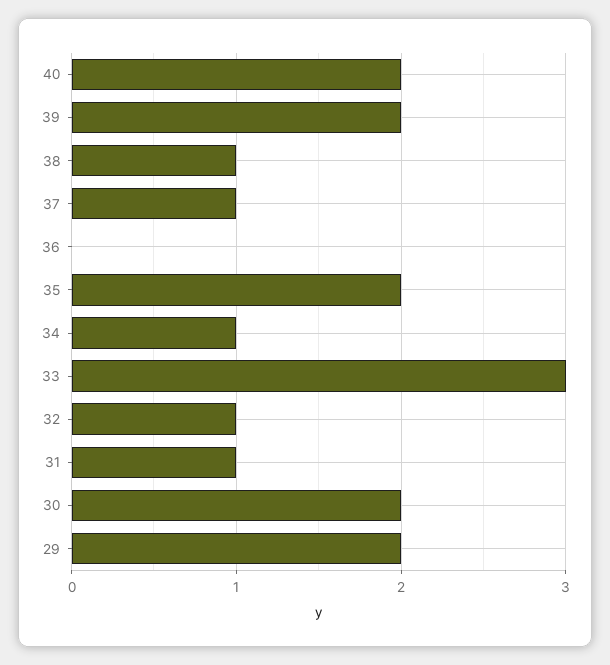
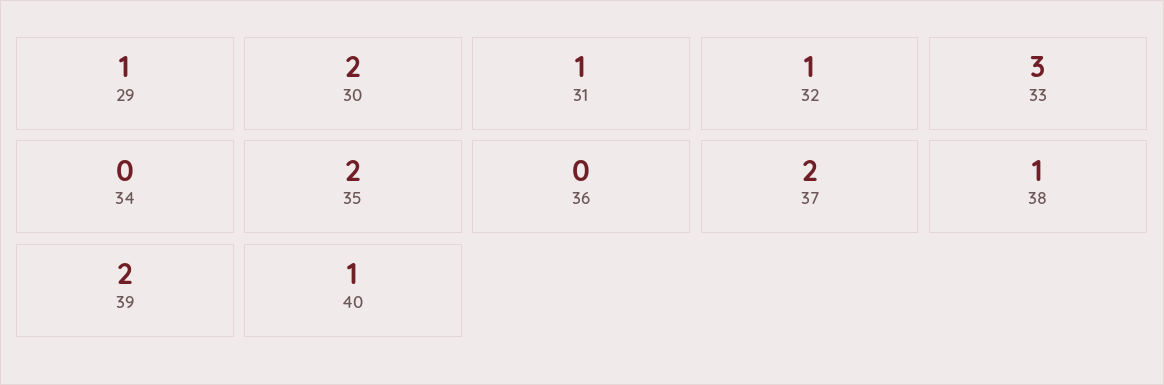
40: 2 -> 1
37: 1 -> 2
34: 1 -> 0
29: 2 -> 1

